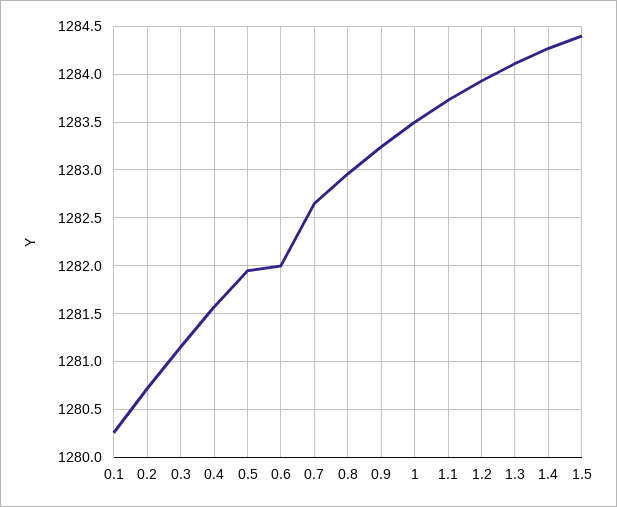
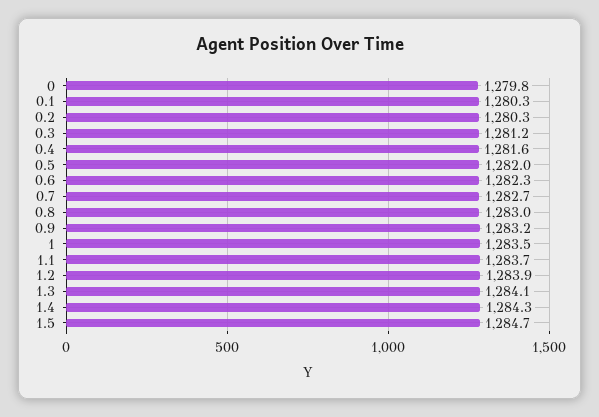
0.2: 1280.7 -> 1280.3
0.6: 1282 -> 1282.3
1.5: 1284.4 -> 1284.7
0: none -> 1279.8

